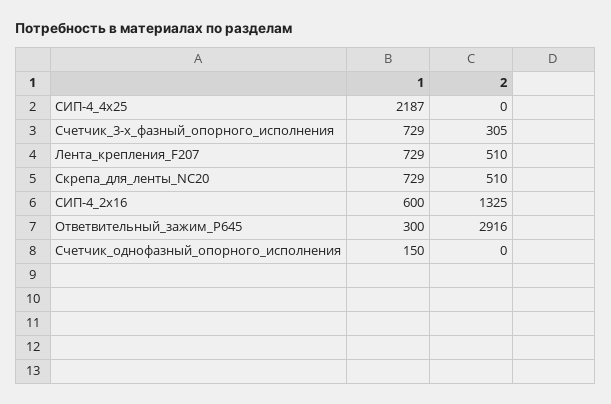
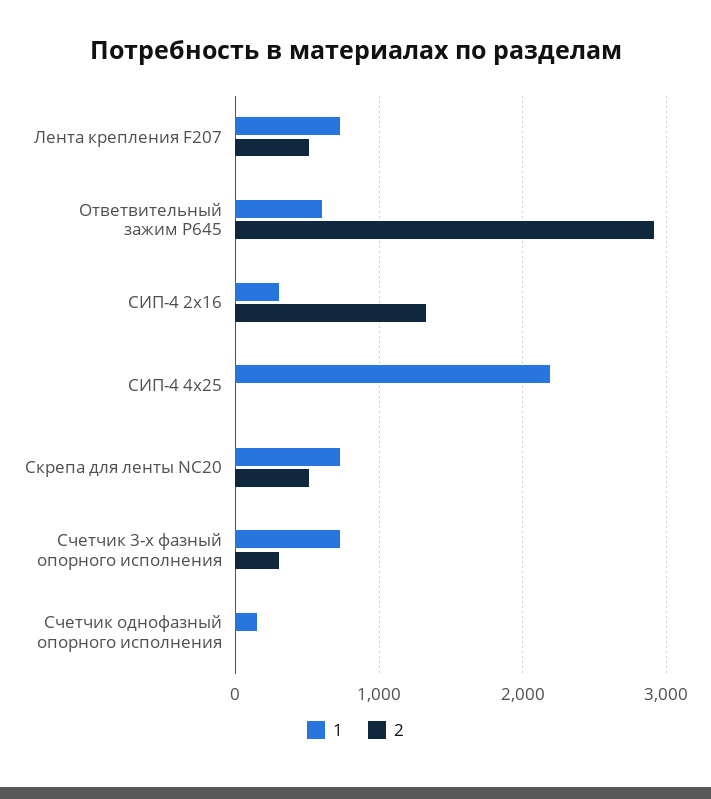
1, СИП-4_2х16: 600 -> 300
1, Ответвительный_зажим_Р645: 300 -> 600

